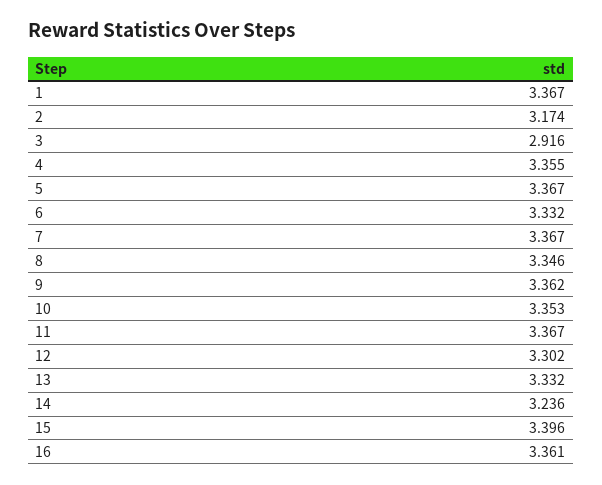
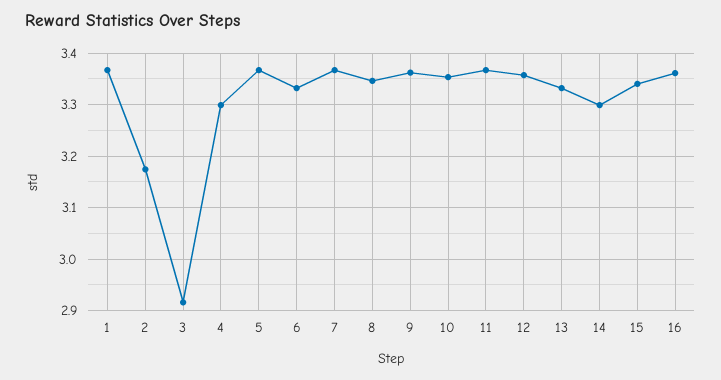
4: 3.355 -> 3.3
12: 3.302 -> 3.36
14: 3.236 -> 3.3
15: 3.396 -> 3.34

